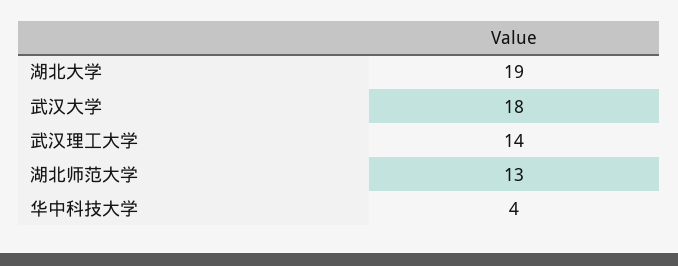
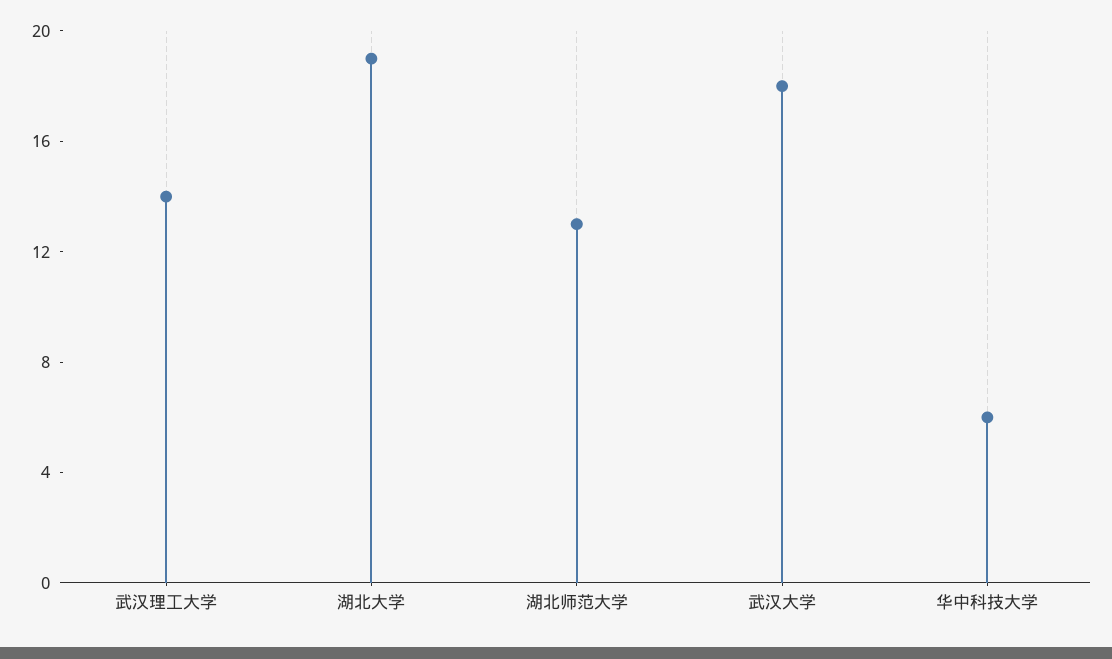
华中科技大学: 4 -> 6

